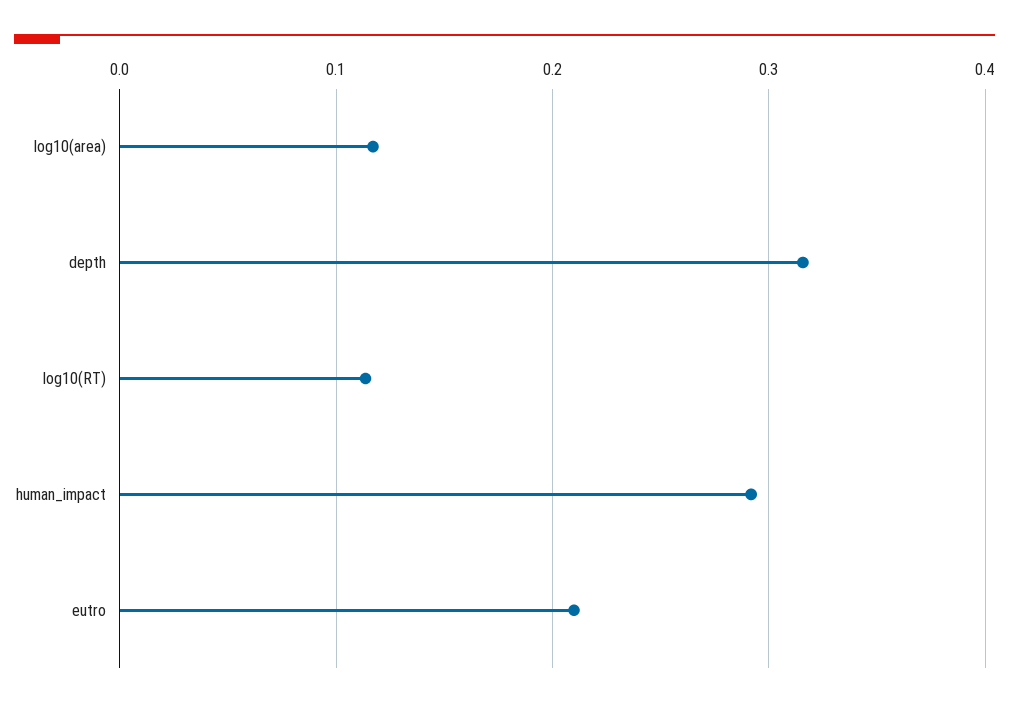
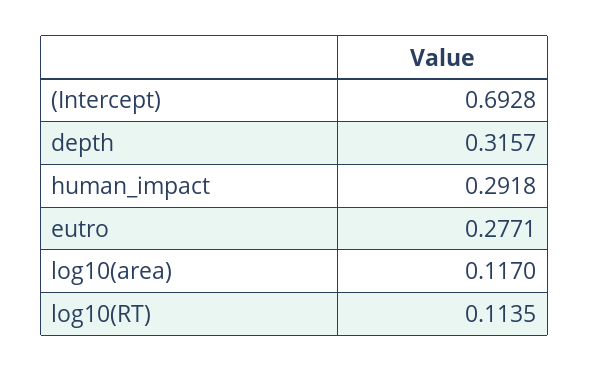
eutro: 0.21 -> 0.2771
(Intercept): none -> 0.6928

